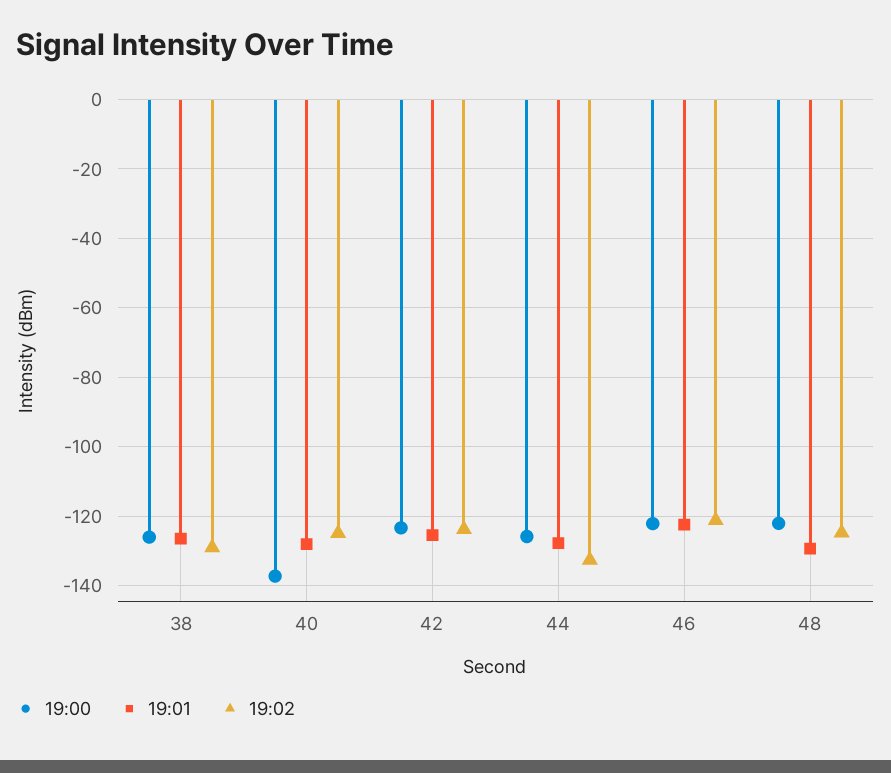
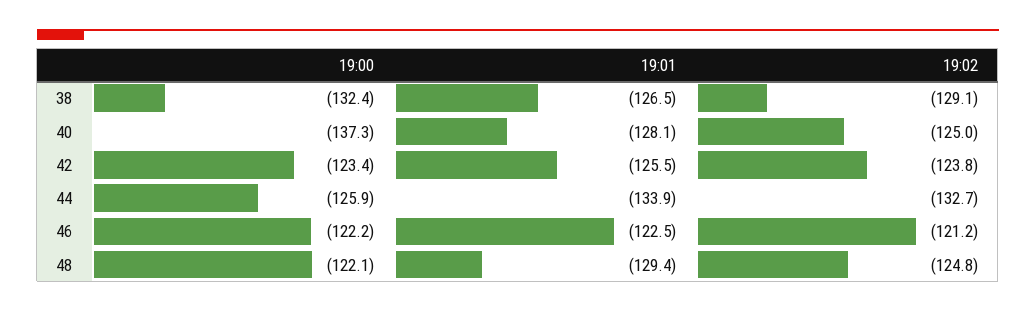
19:00, 38: -126 -> -132.4
19:01, 44: -128 -> -133.9

